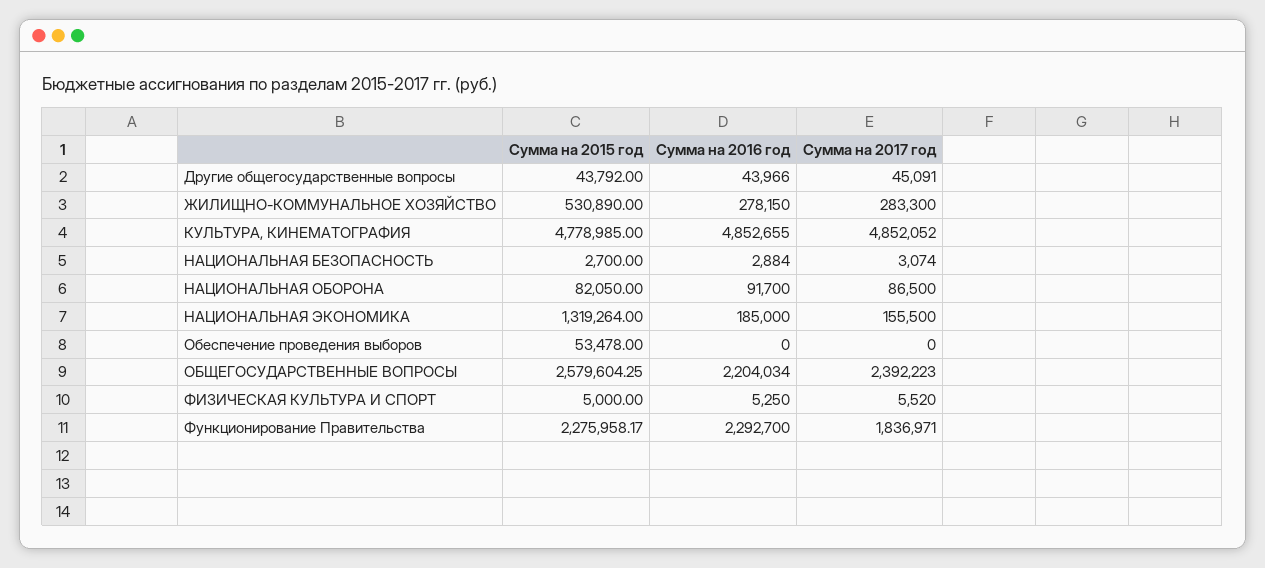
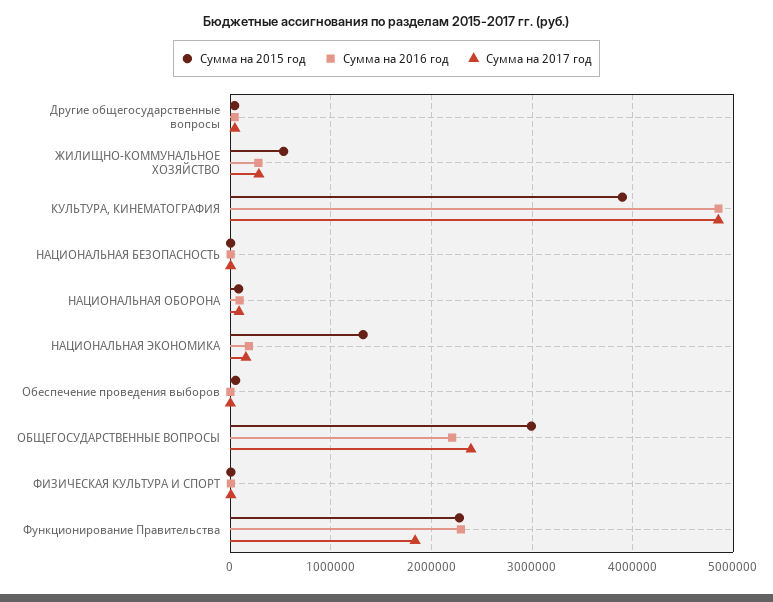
Сумма на 2015 год, КУЛЬТУРА, КИНЕМАТОГРАФИЯ: 4778985 -> 3900000
Сумма на 2015 год, ОБЩЕГОСУДАРСТВЕННЫЕ ВОПРОСЫ: 2579604.25 -> 3000000

